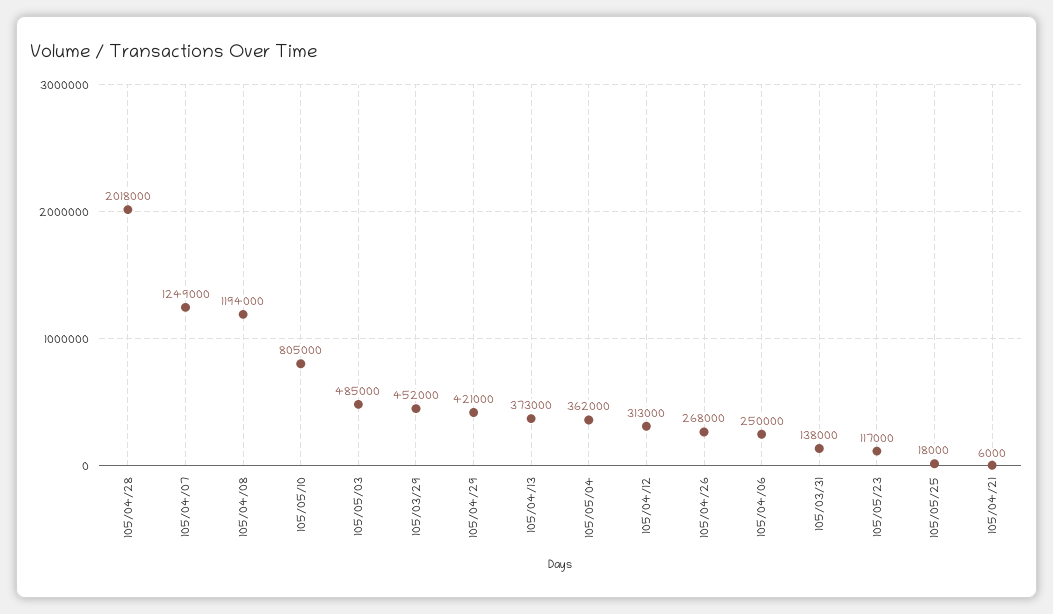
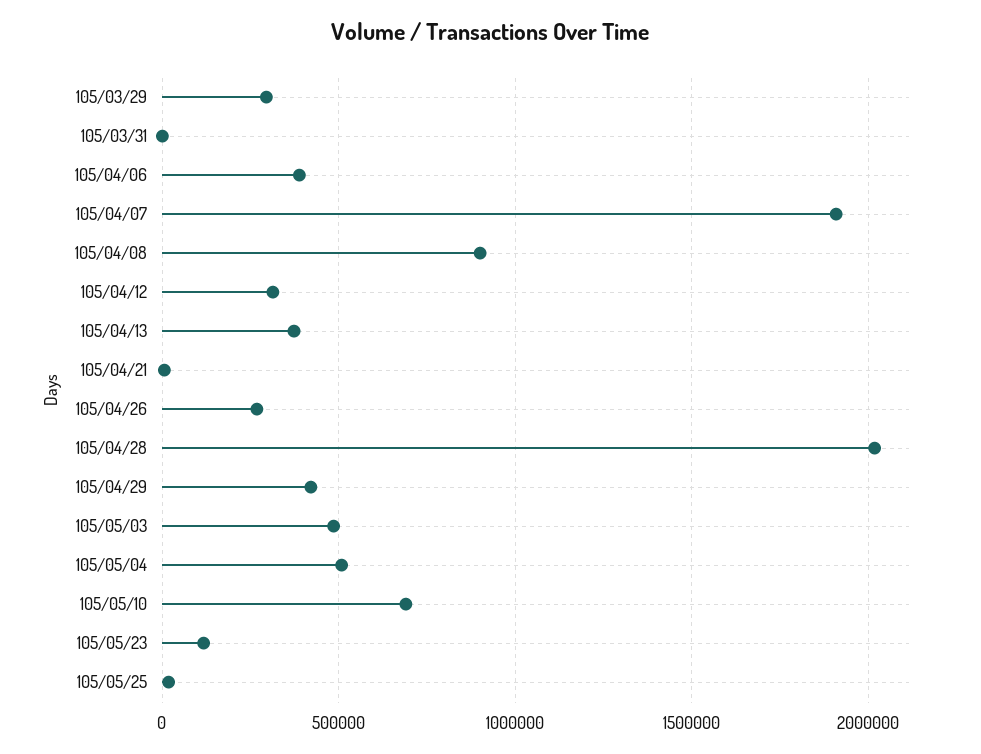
105/04/07: 1249000 -> 1900000
105/04/08: 1194000 -> 900000
105/05/10: 805000 -> 700000
105/03/29: 452000 -> 300000
105/05/04: 362000 -> 500000
105/04/06: 250000 -> 400000
105/03/31: 138000 -> 0

